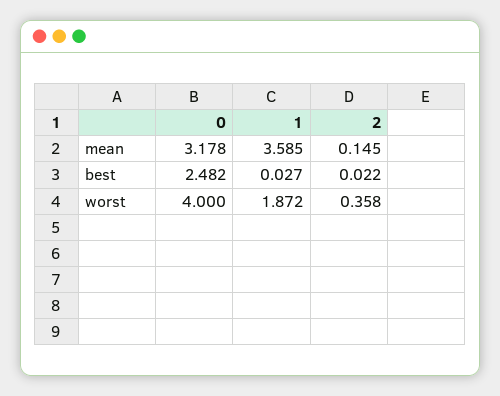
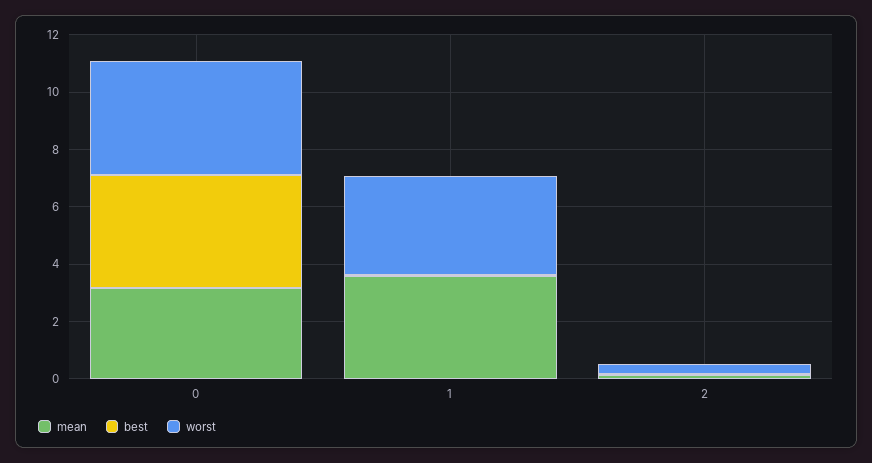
best, 0: 2.482 -> 4
worst, 1: 1.872 -> 3.5

